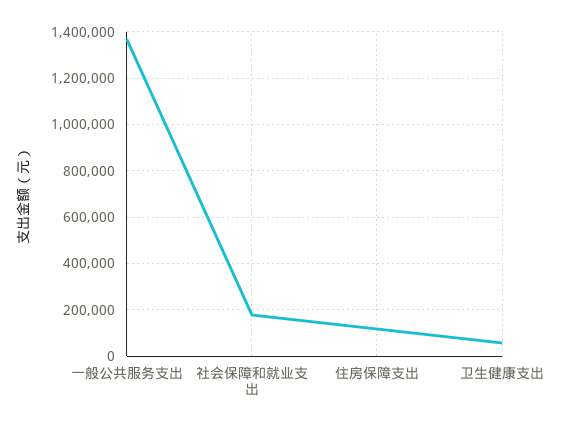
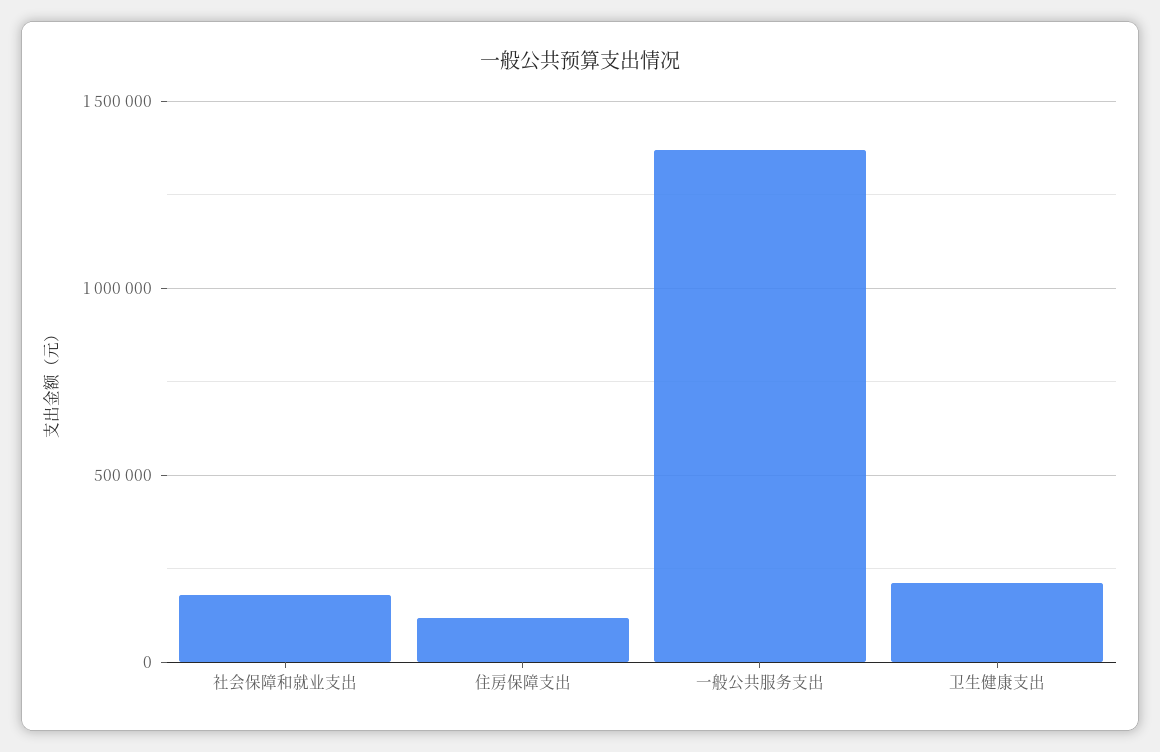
卫生健康支出: 50000 -> 200000

